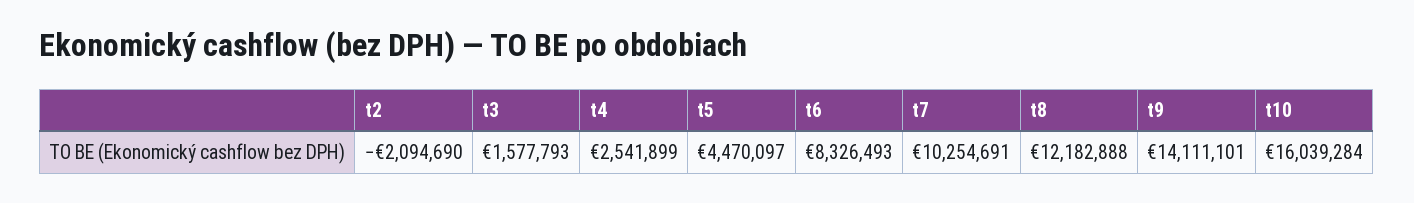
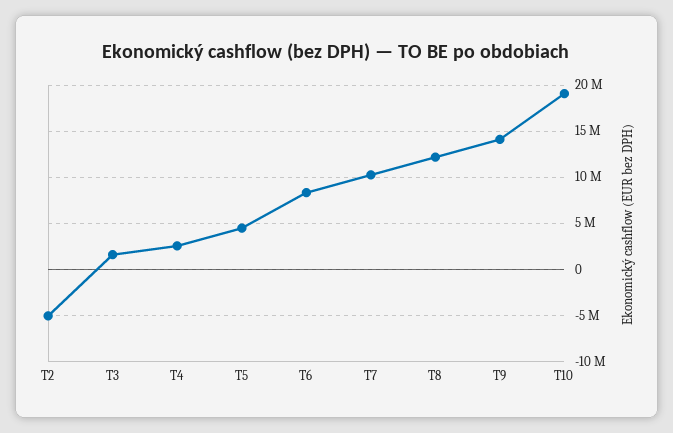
t2: -2094690 -> -5000000
t10: 16039284 -> 19000000

